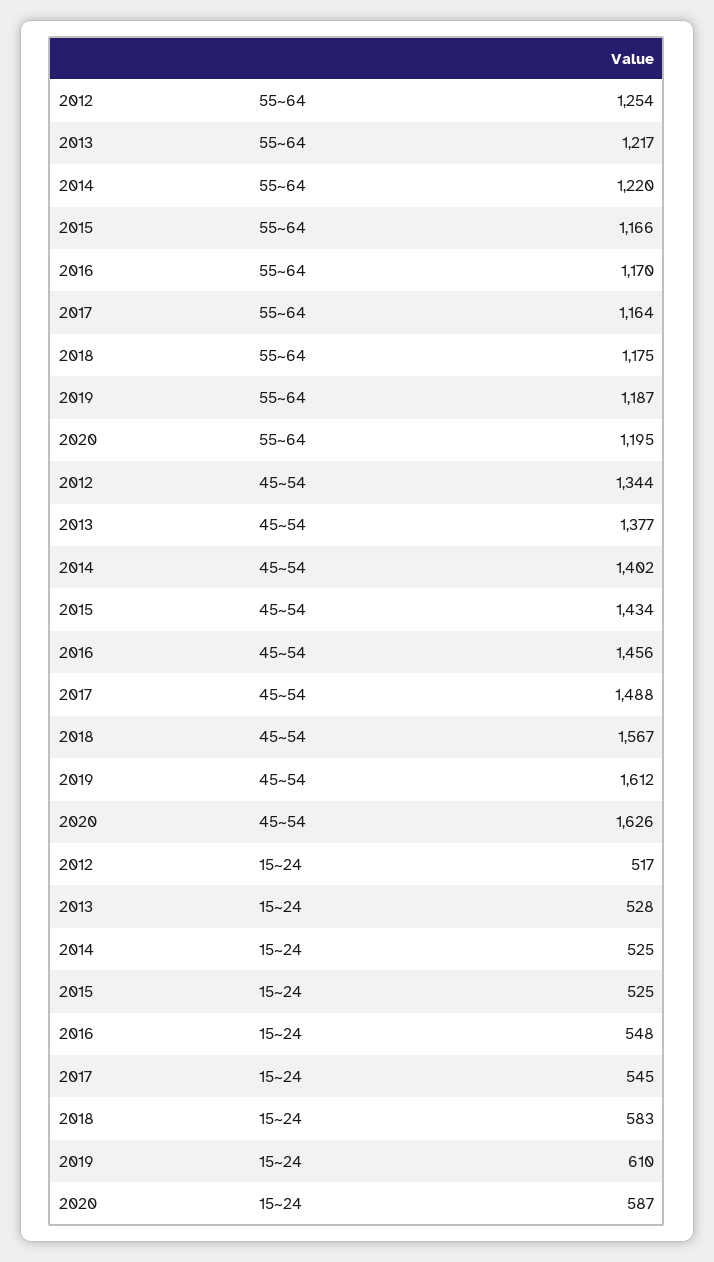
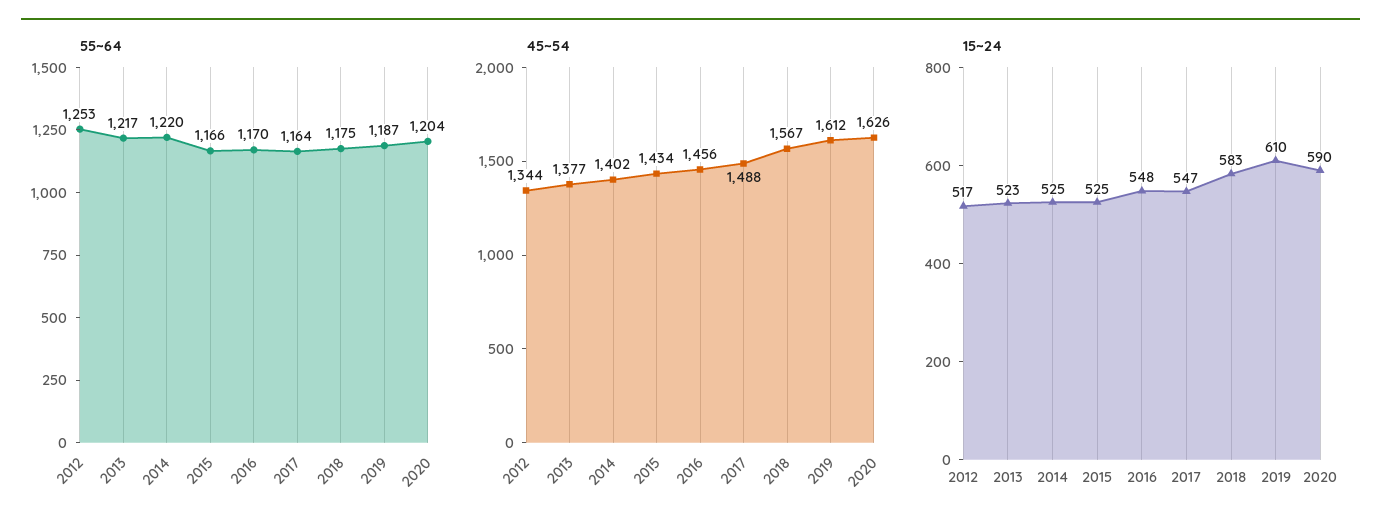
55~64, 2012: 1254 -> 1253
55~64, 2020: 1195 -> 1204
15~24, 2013: 528 -> 523
15~24, 2017: 545 -> 547
15~24, 2020: 587 -> 590

